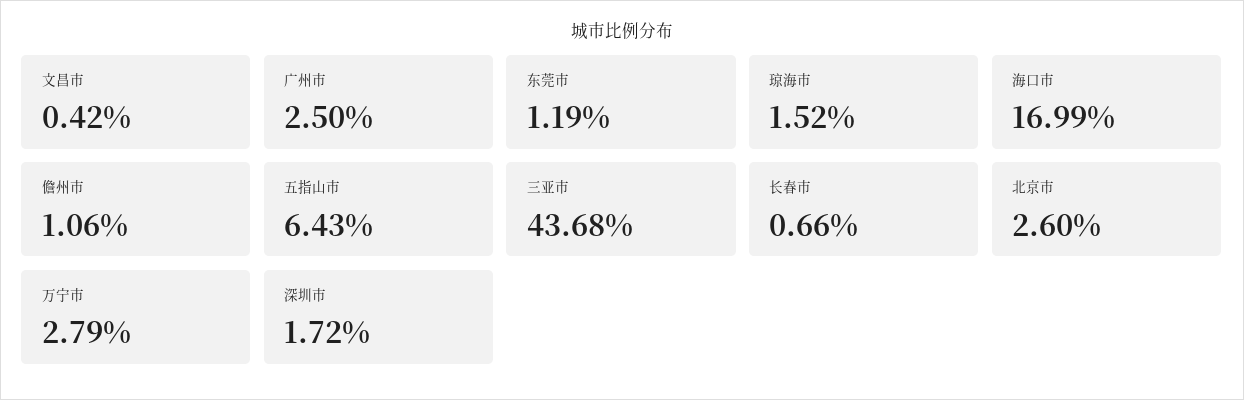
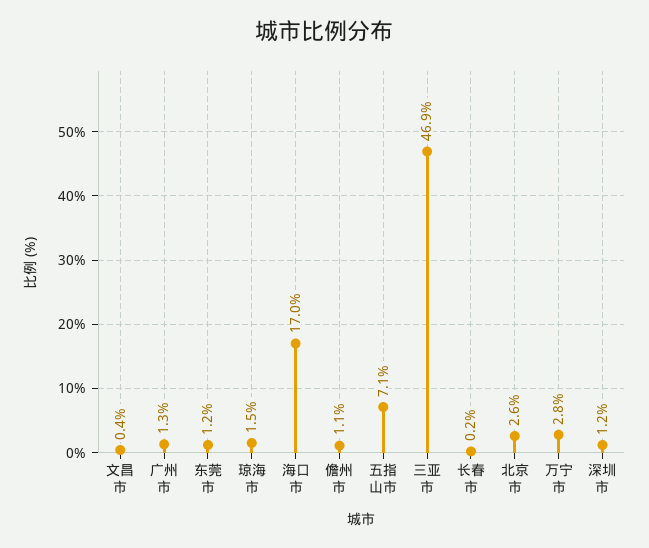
广州市: 2.5 -> 1.3
五指山市: 6.43 -> 7.1
三亚市: 43.68 -> 46.9
长春市: 0.66 -> 0.2
深圳市: 1.72 -> 1.2

